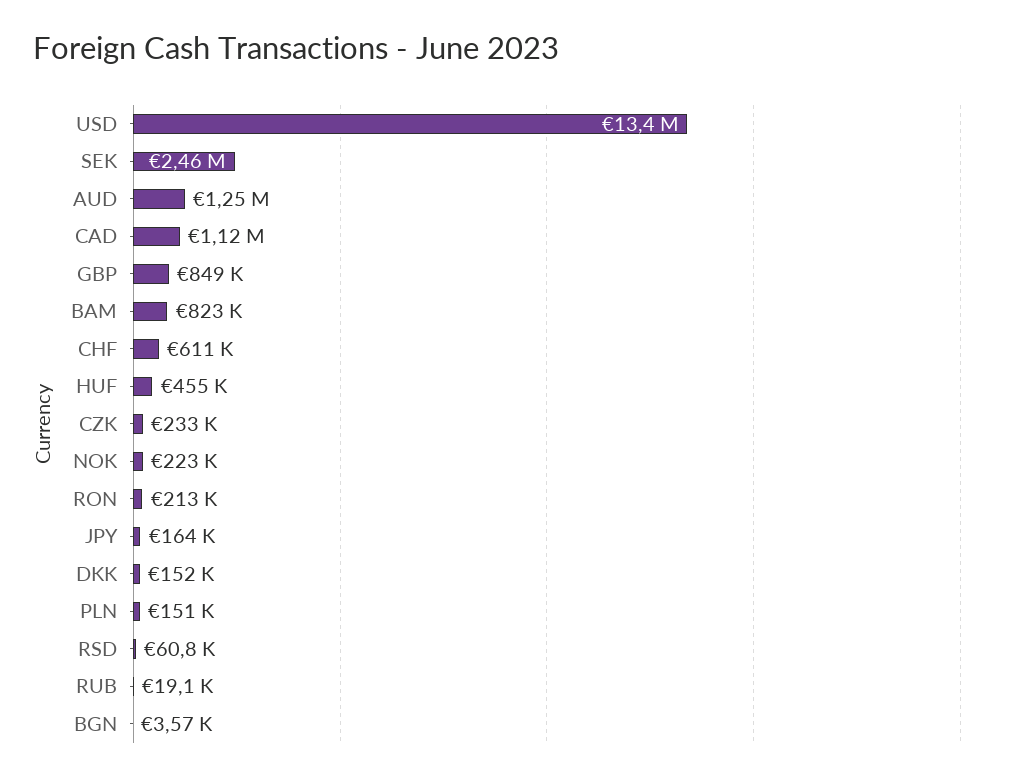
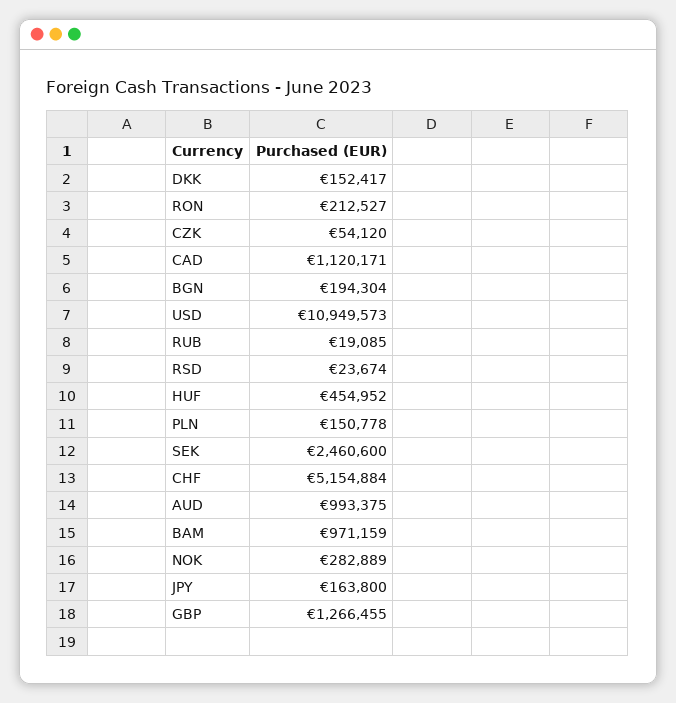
USD: 13400000 -> 10949573
AUD: 1250000 -> 993375
GBP: 849000 -> 1266455
BAM: 823000 -> 971159
CHF: 611000 -> 5154884
CZK: 233000 -> 54120
NOK: 223000 -> 282889
RSD: 60800 -> 23674
BGN: 3570 -> 194304

